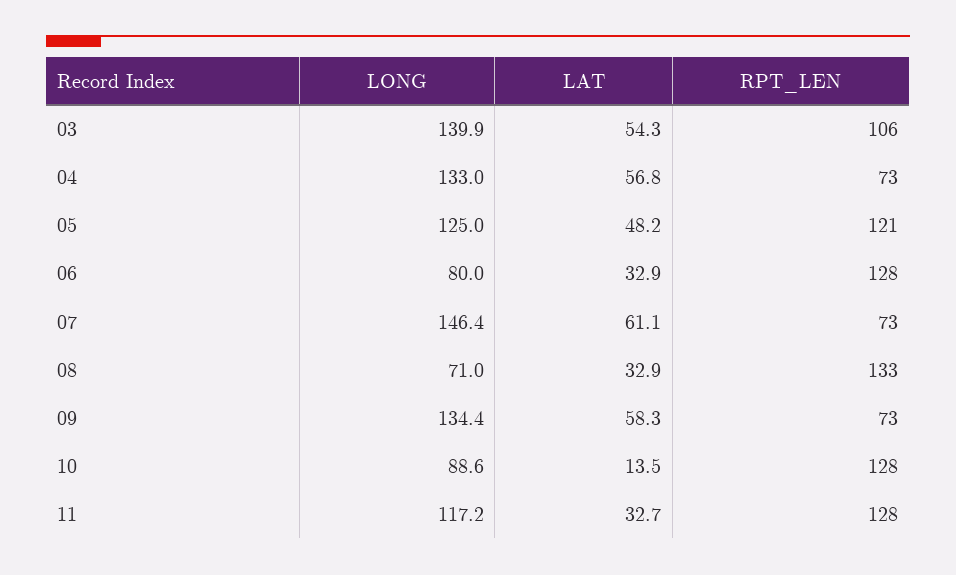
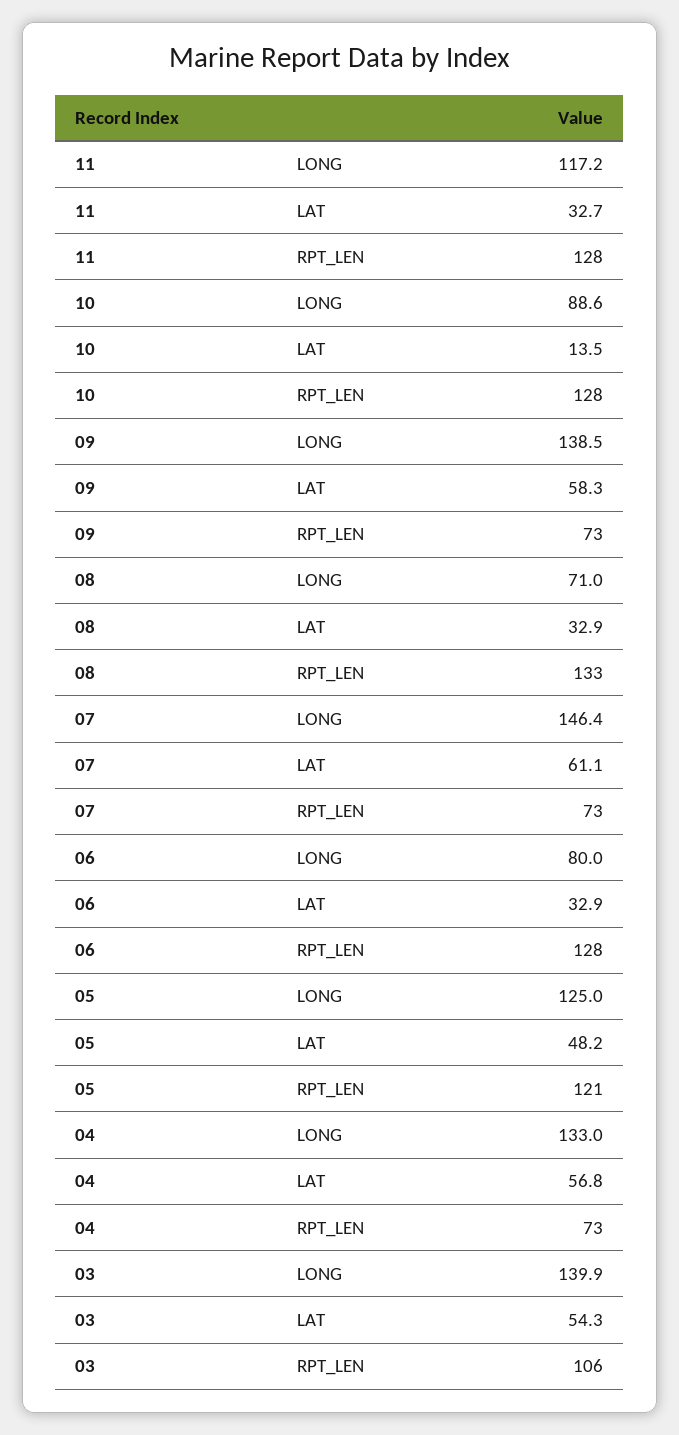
LONG, 09: 134.4 -> 138.5

